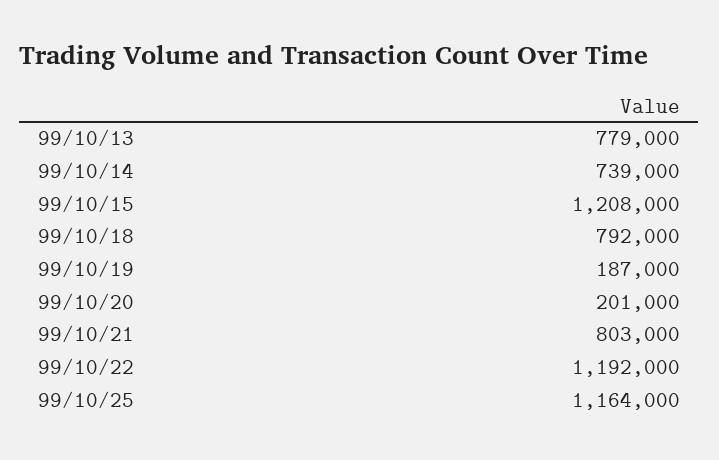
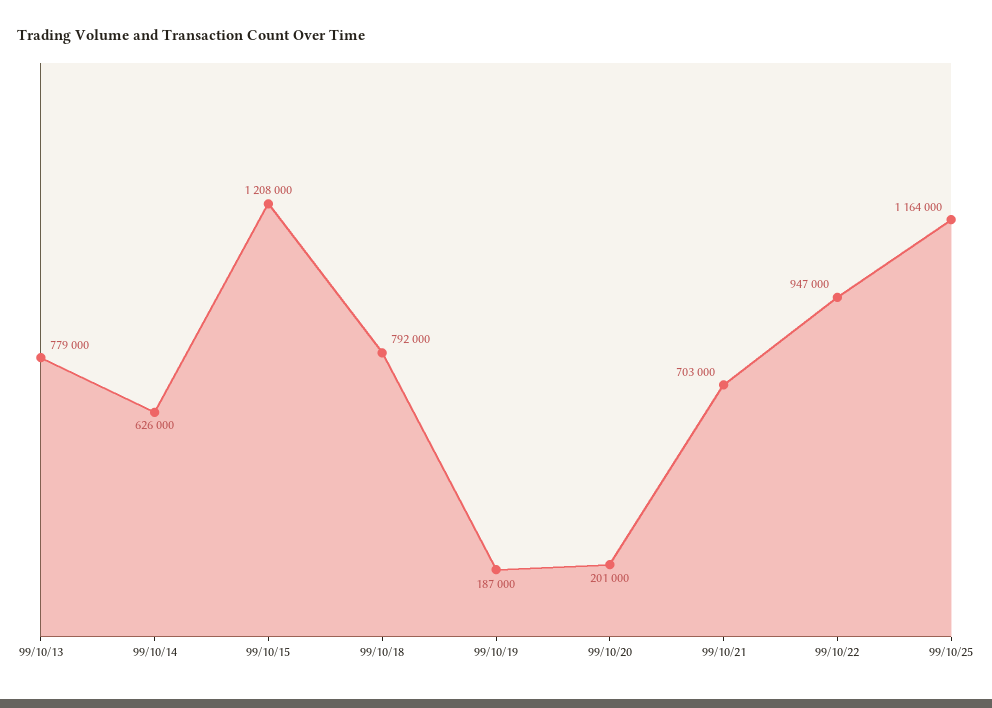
99/10/14: 739000 -> 626000
99/10/21: 803000 -> 703000
99/10/22: 1192000 -> 947000

